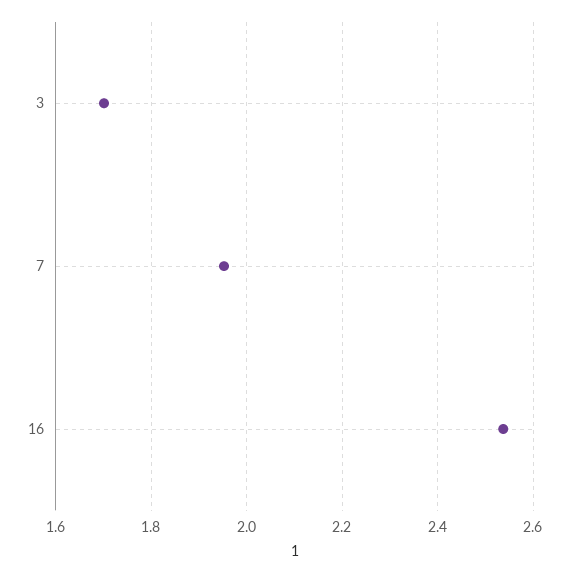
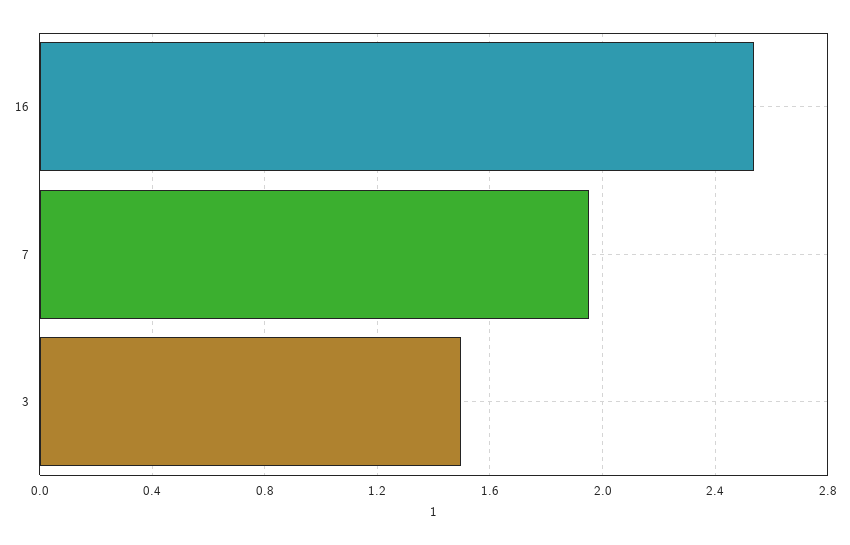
3: 1.7 -> 1.5

